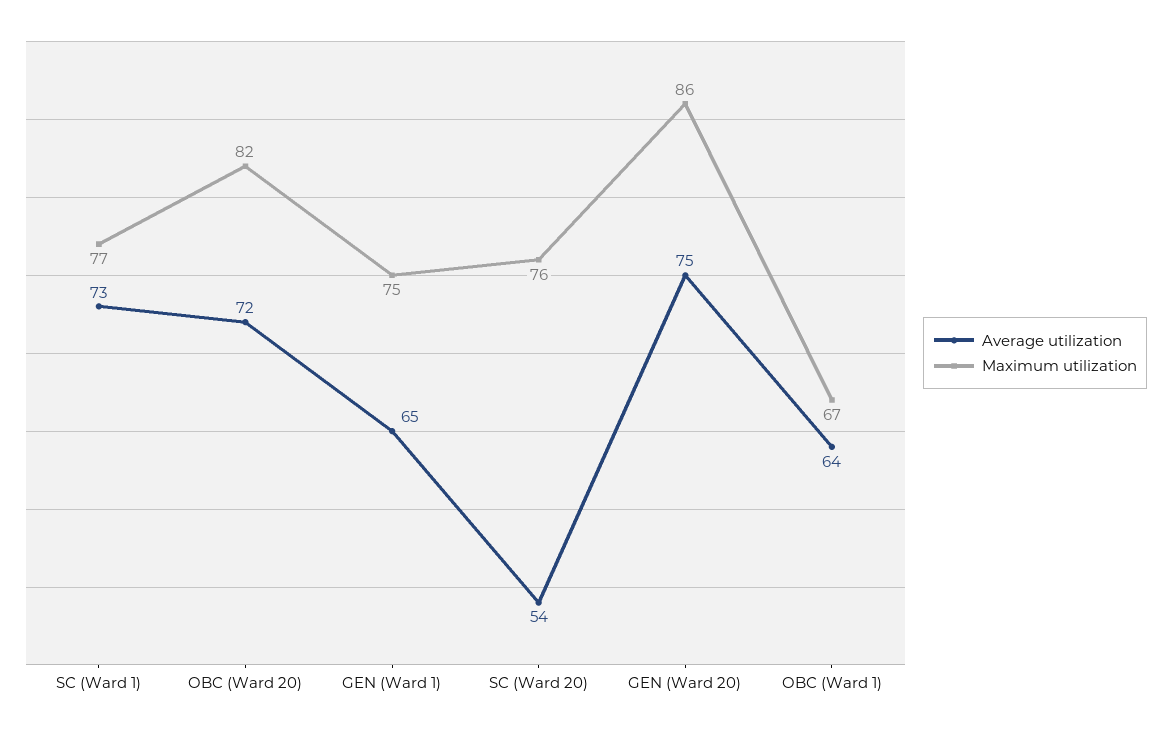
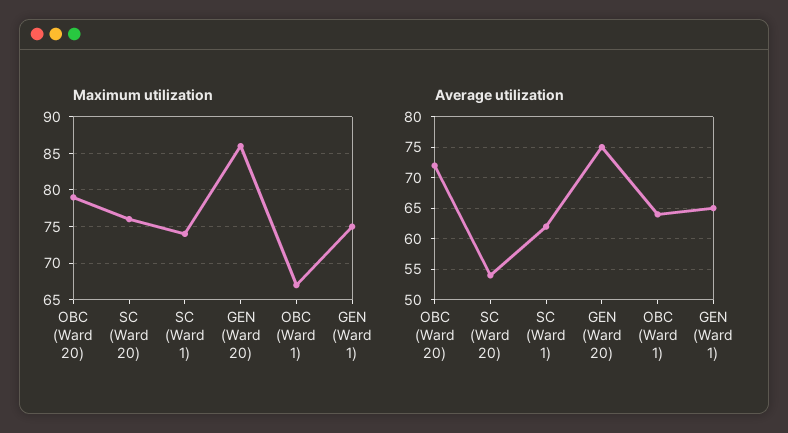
Average utilization, SC (Ward 1): 73 -> 62
Maximum utilization, SC (Ward 1): 77 -> 74
Maximum utilization, OBC (Ward 20): 82 -> 79

